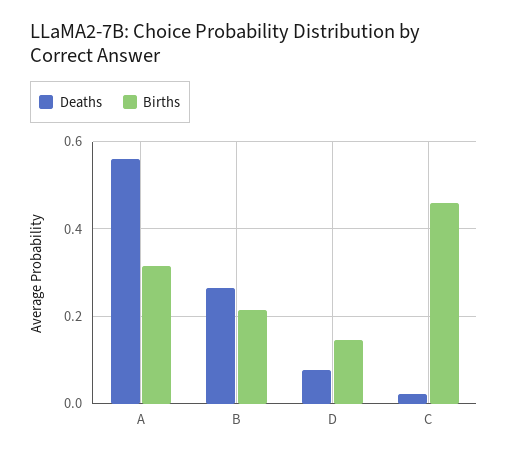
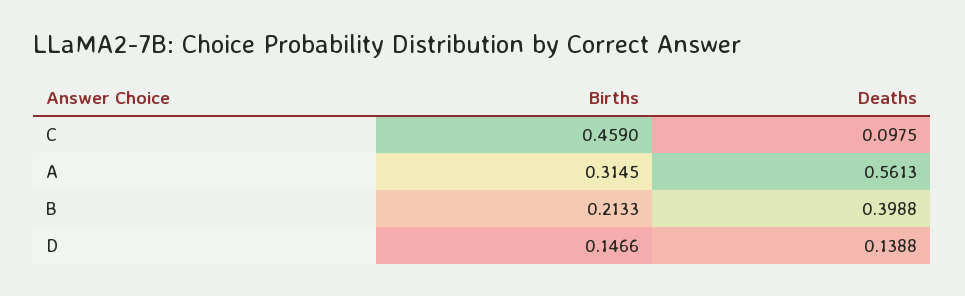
Deaths, B: 0.26 -> 0.3988
Deaths, D: 0.08 -> 0.1388
Deaths, C: 0.02 -> 0.0975

